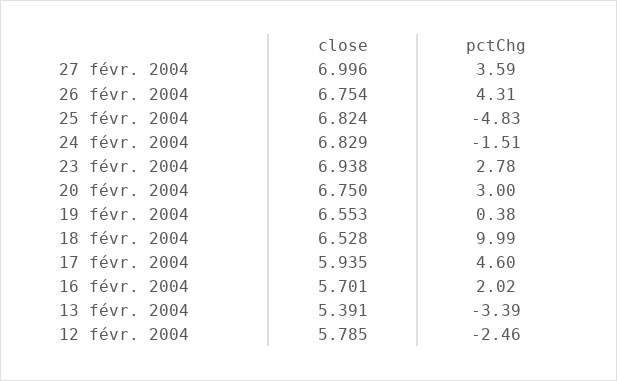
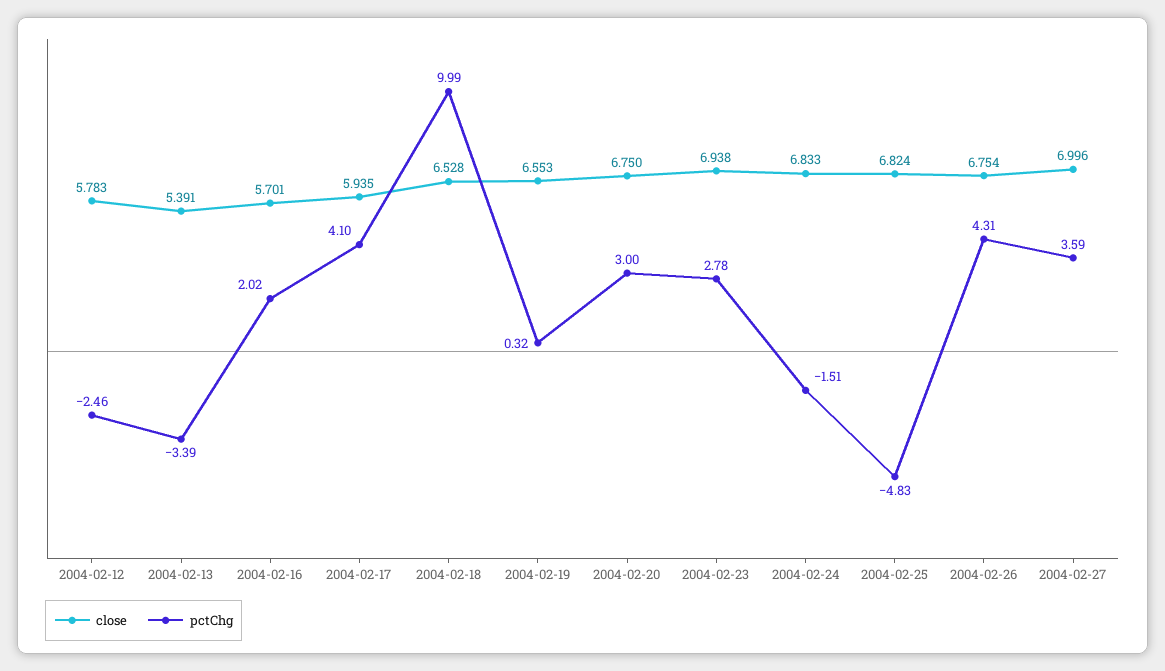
close, 24 févr. 2004: 6.829 -> 6.833
pctChg, 19 févr. 2004: 0.38 -> 0.32
pctChg, 17 févr. 2004: 4.6 -> 4.1
close, 12 févr. 2004: 5.785 -> 5.783

